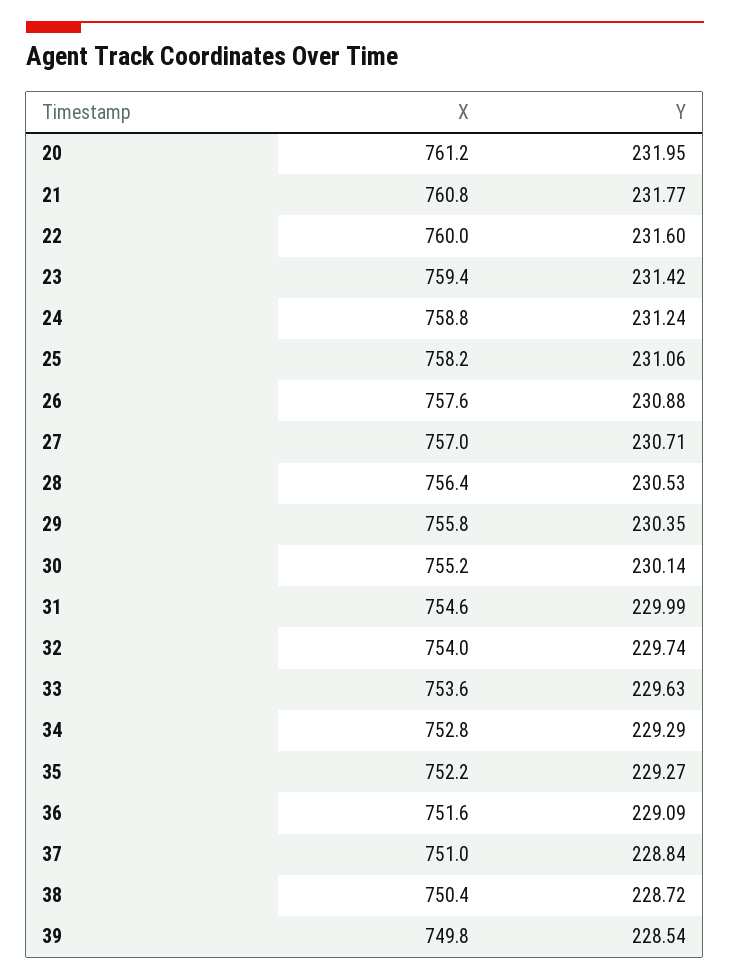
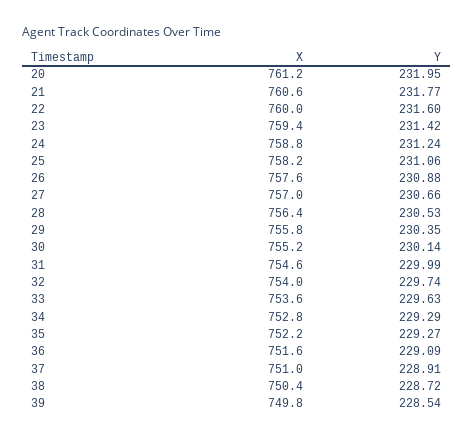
X, 21: 760.8 -> 760.6
Y, 27: 230.71 -> 230.66
Y, 37: 228.84 -> 228.91

